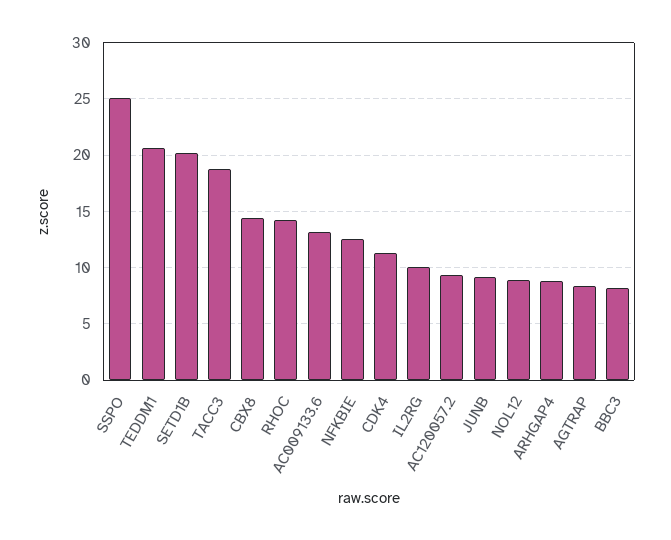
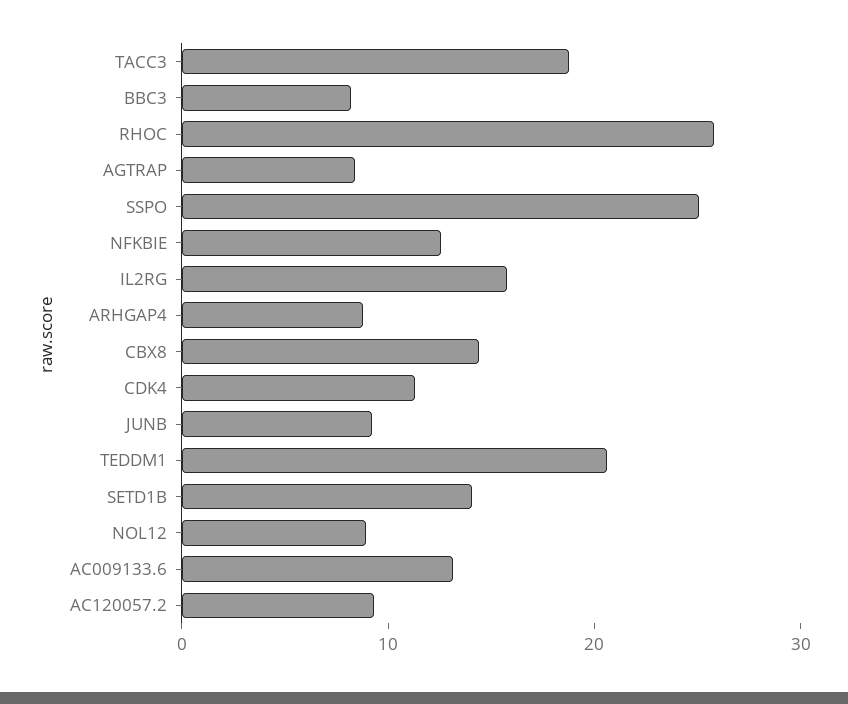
SETD1B: 20 -> 14
RHOC: 14 -> 26
IL2RG: 10 -> 16

